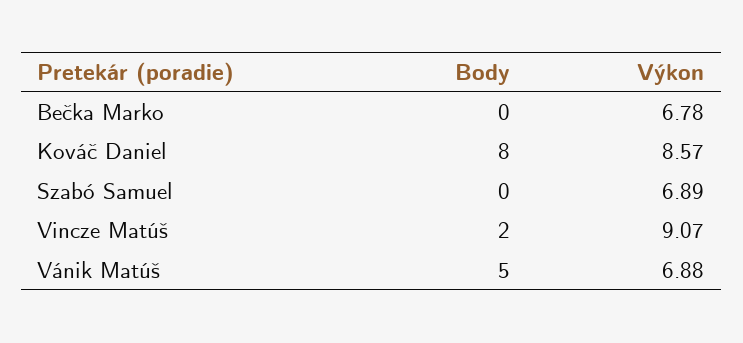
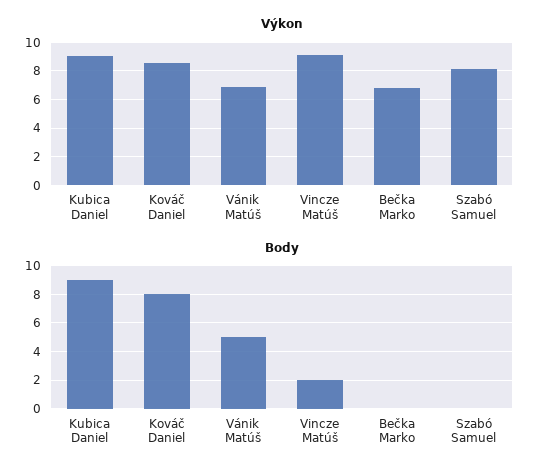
Výkon, Szabó Samuel: 6.89 -> 8
Výkon, Kubica Daniel: none -> 9
Body, Kubica Daniel: none -> 9

